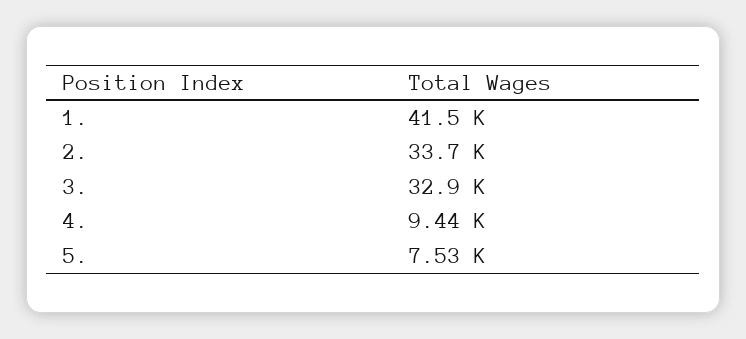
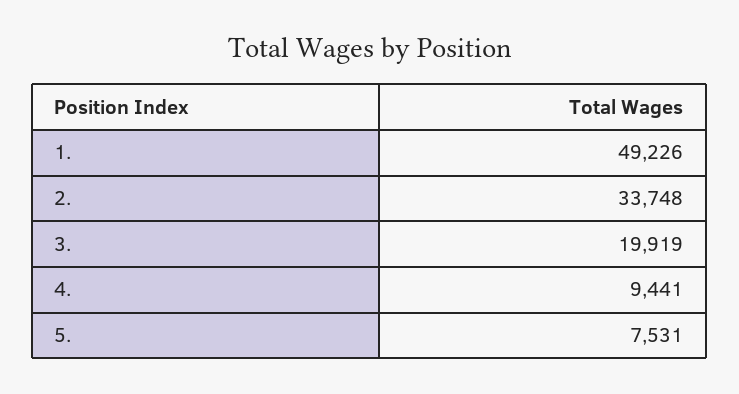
1.: 41500 -> 49226
3.: 32900 -> 19919

